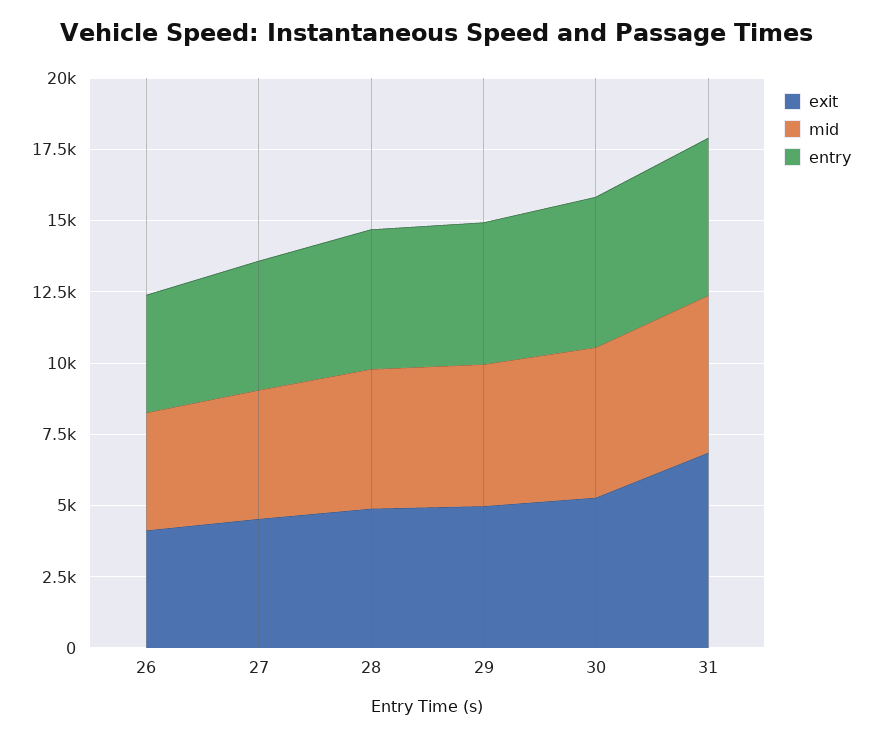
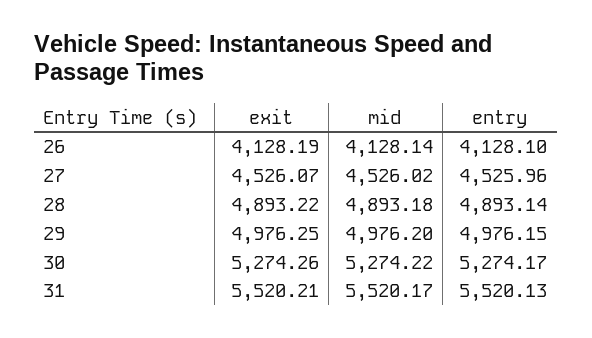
exit, 31: 7000 -> 5520.21

